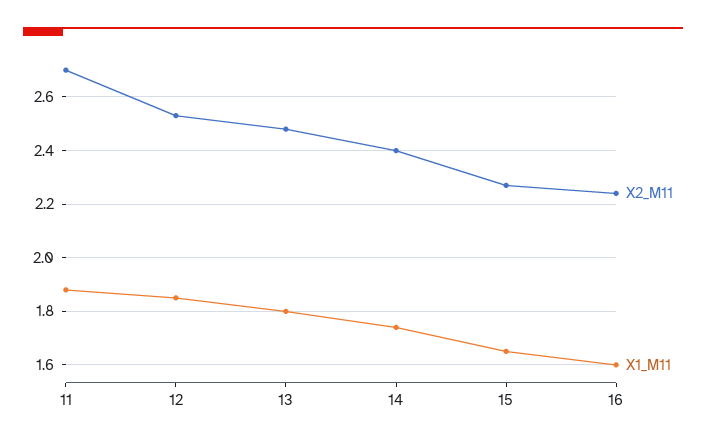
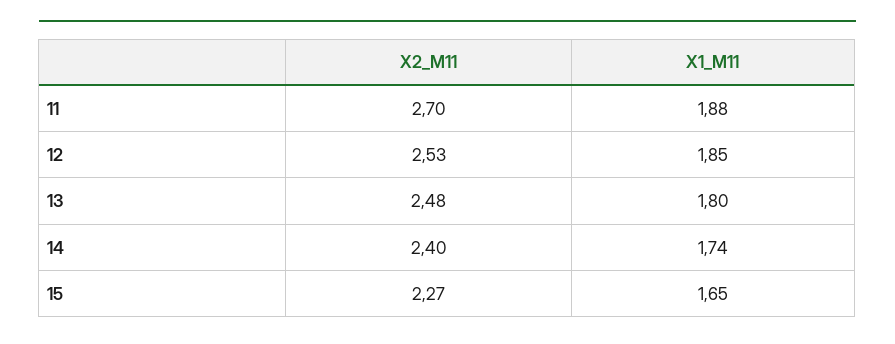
X2_M11, 16: 2.25 -> none
X1_M11, 16: 1.6 -> none

